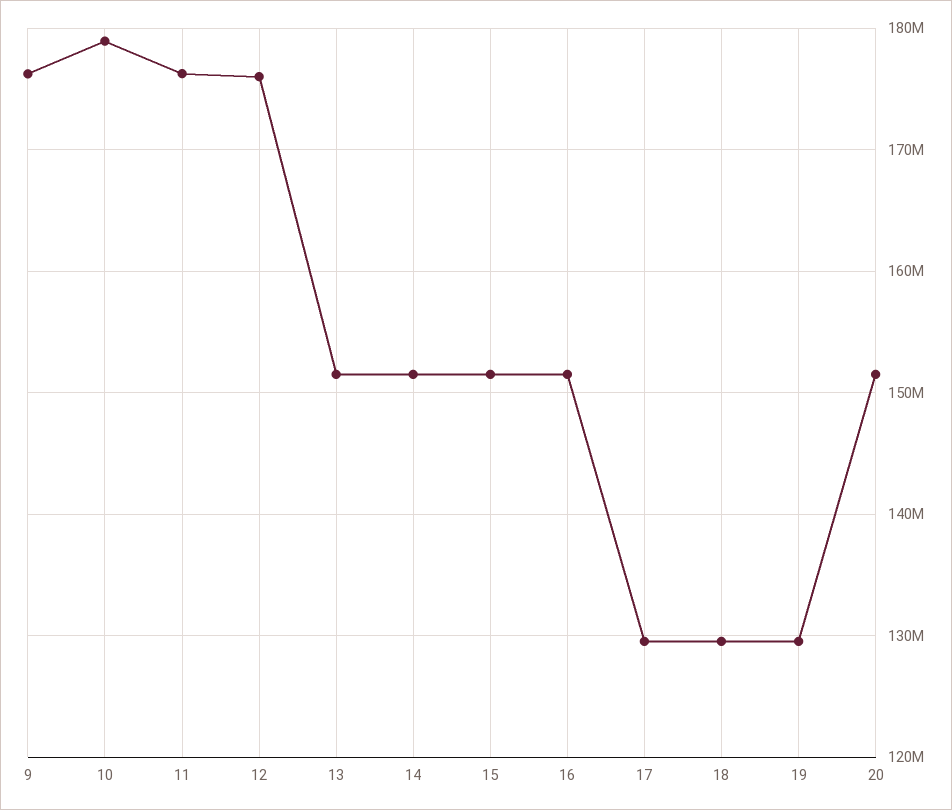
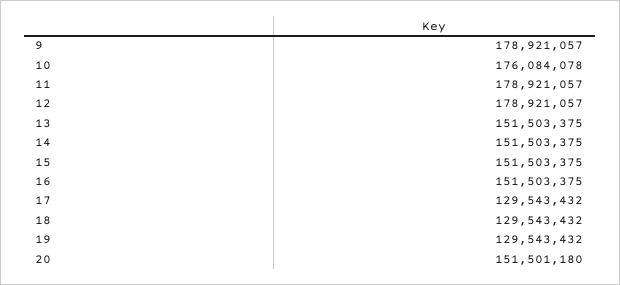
9: 176000000 -> 178921057
10: 179000000 -> 176084078
11: 176000000 -> 178921057
12: 176000000 -> 178921057

